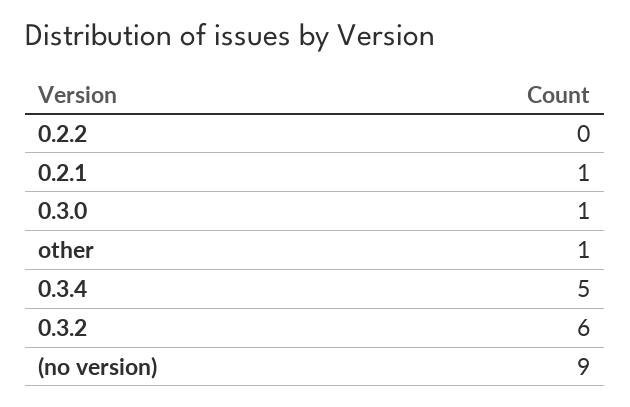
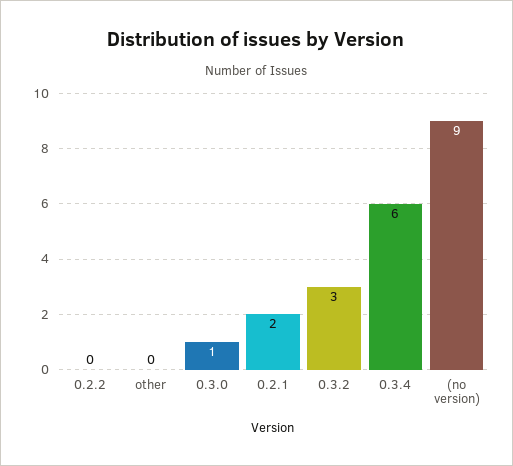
0.2.1: 1 -> 2
other: 1 -> 0
0.3.4: 5 -> 6
0.3.2: 6 -> 3

